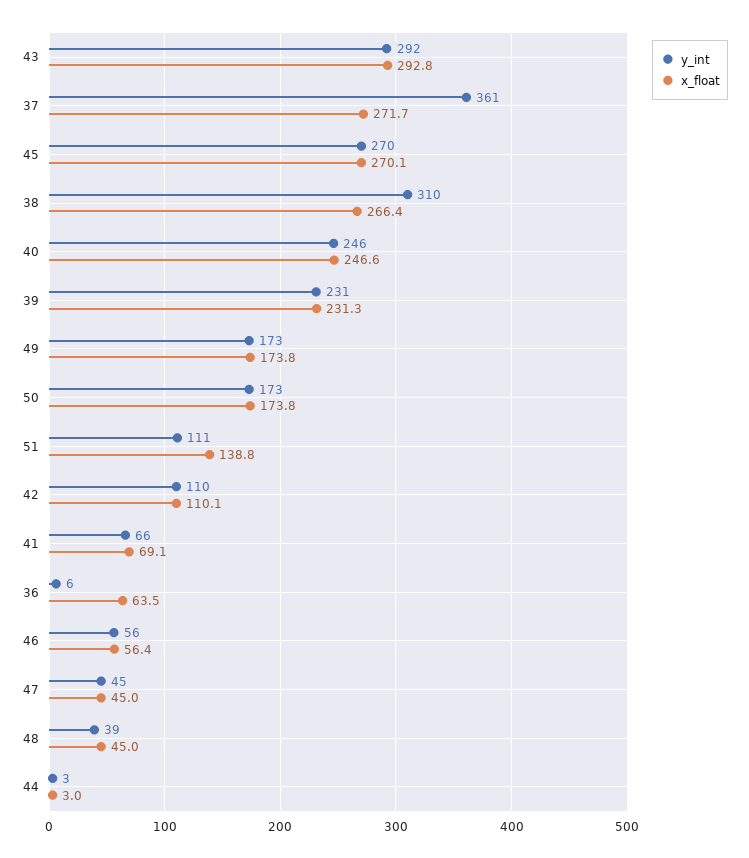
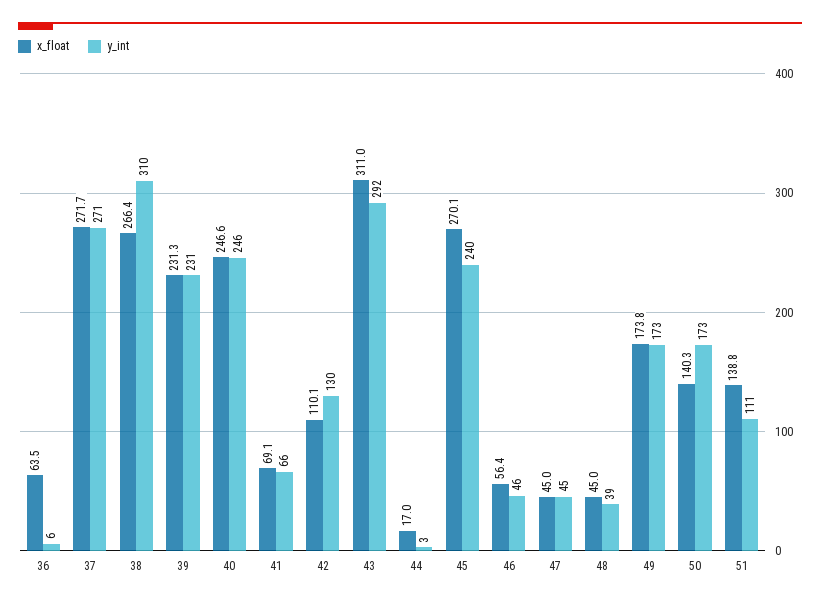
x_float, 43: 292.8 -> 311
y_int, 37: 361 -> 271
y_int, 45: 270 -> 240
x_float, 50: 173.8 -> 140.3
y_int, 42: 110 -> 130
y_int, 46: 56 -> 46
x_float, 44: 3 -> 17

